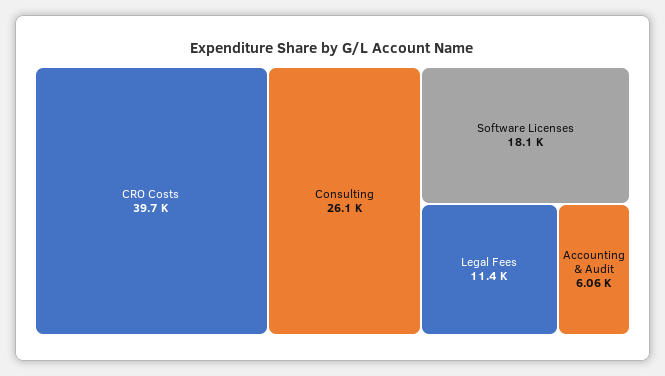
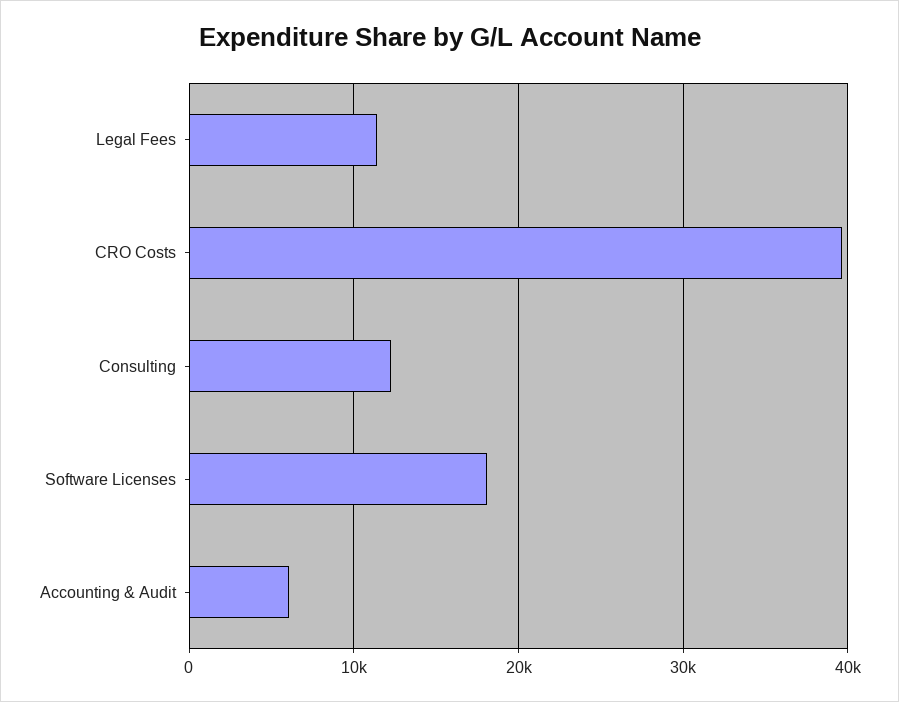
Consulting: 26100 -> 12000

